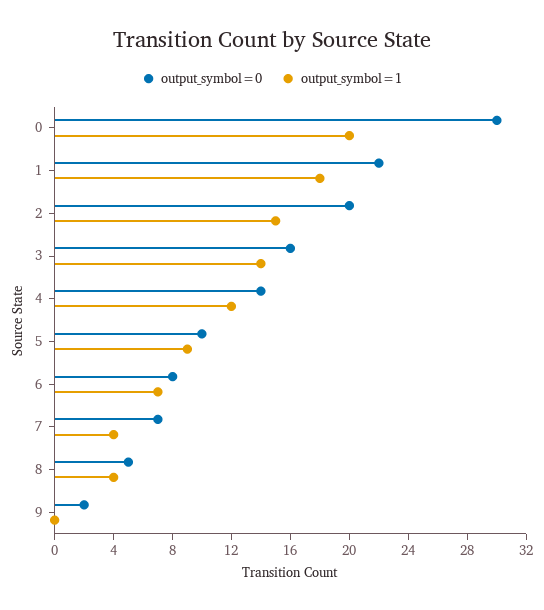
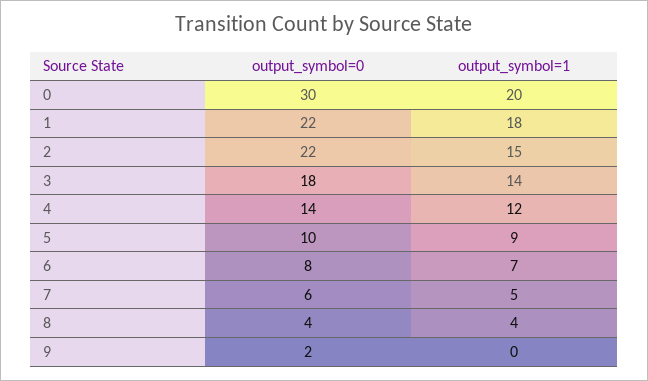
output_symbol=0, 2: 20 -> 22
output_symbol=0, 3: 16 -> 18
output_symbol=0, 7: 7 -> 6
output_symbol=1, 7: 4 -> 5
output_symbol=0, 8: 5 -> 4

